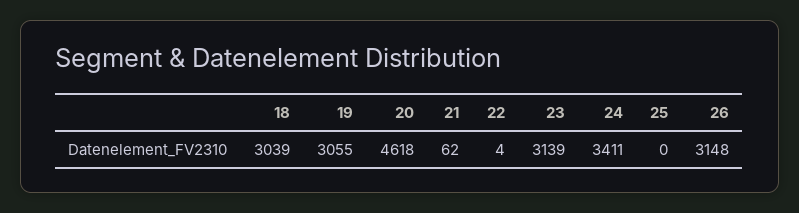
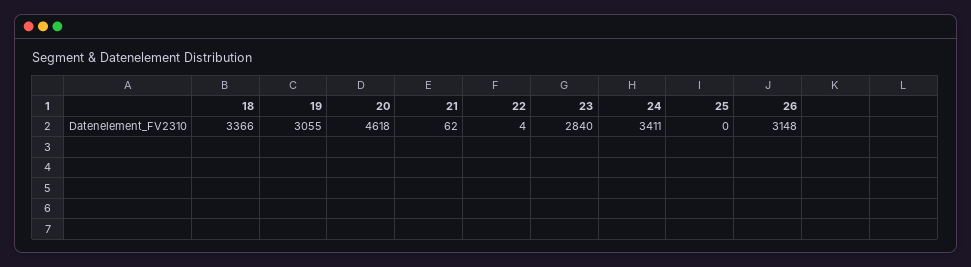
18: 3039 -> 3366
23: 3139 -> 2840

